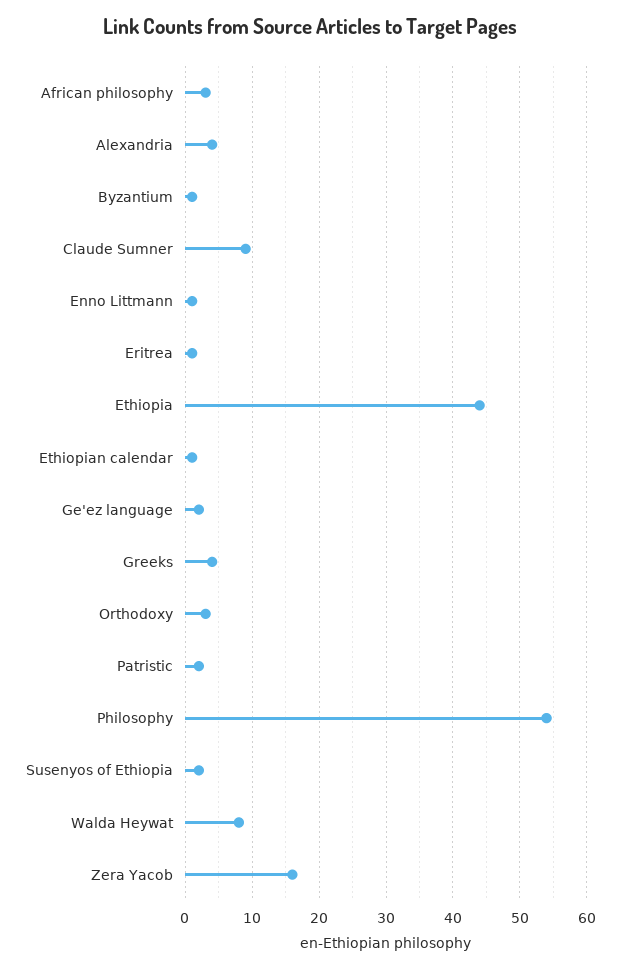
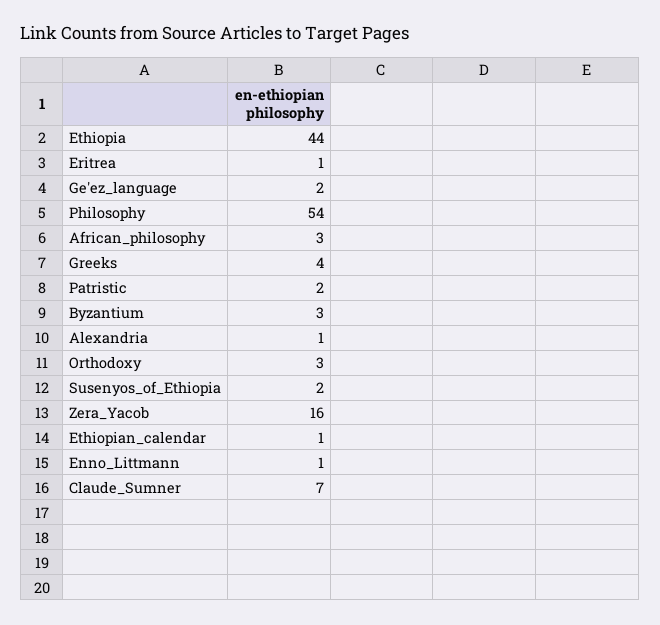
Alexandria: 4 -> 1
Byzantium: 1 -> 3
Claude Sumner: 9 -> 7
Walda Heywat: 8 -> none

